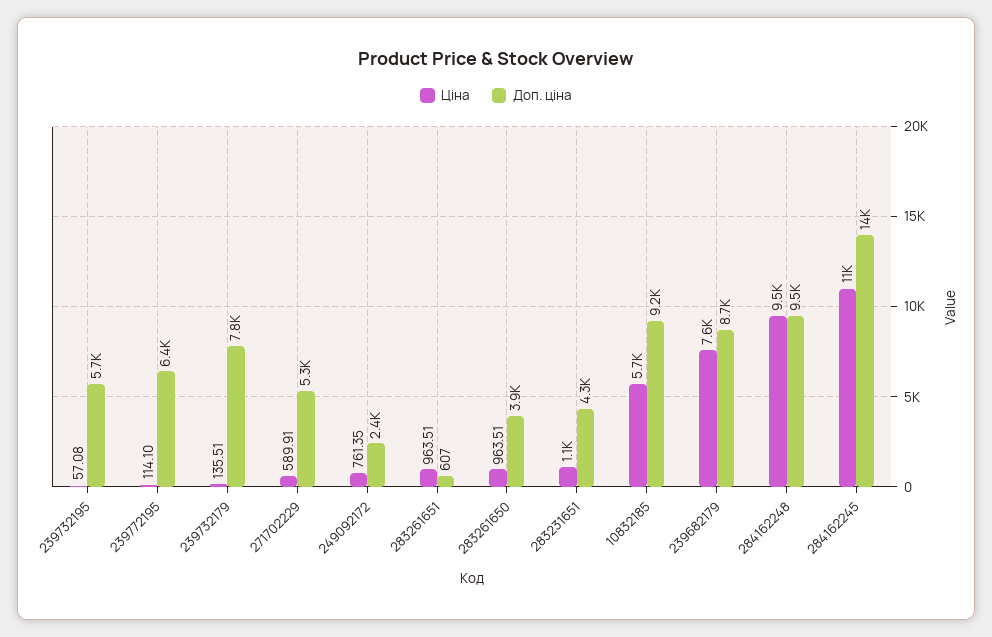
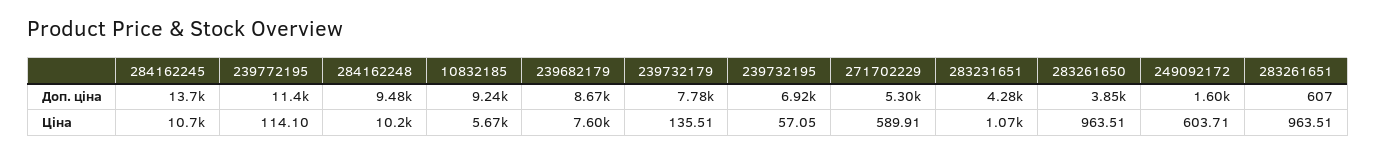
Ціна, 239732195: 57.08 -> 57.05
Доп. ціна, 239732195: 5700 -> 6920
Доп. ціна, 239772195: 6400 -> 11400
Ціна, 249092172: 761.35 -> 603.71
Доп. ціна, 249092172: 2400 -> 1600
Ціна, 284162248: 9500 -> 10200

